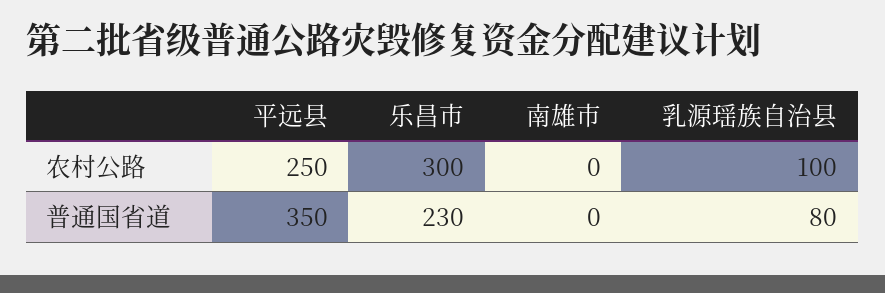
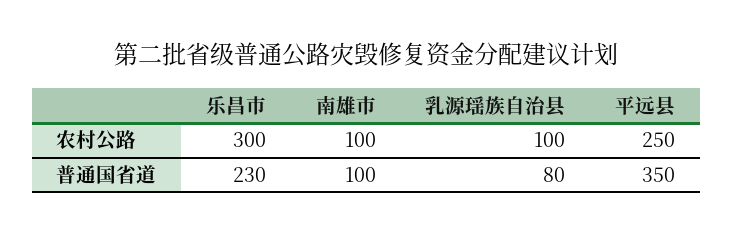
南雄市, 农村公路: 0 -> 100
南雄市, 普通国省道: 0 -> 100

